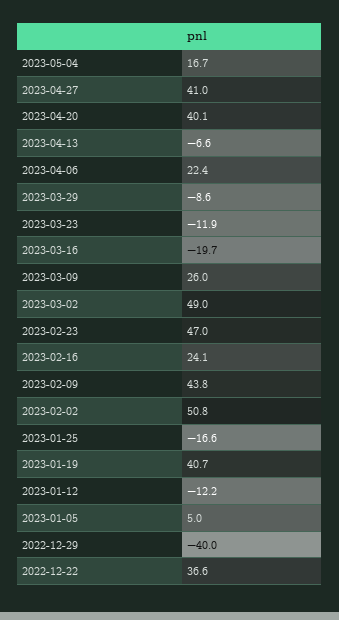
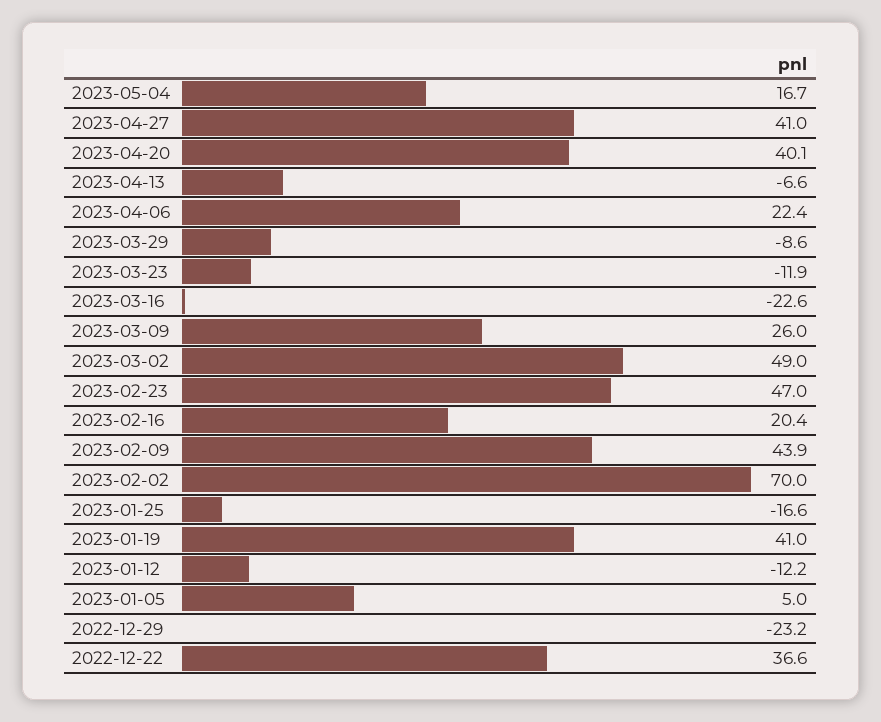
2023-03-16: -19.7 -> -22.6
2023-02-16: 24.1 -> 20.4
2023-02-09: 43.8 -> 43.9
2023-02-02: 50.8 -> 70
2023-01-19: 40.7 -> 41
2022-12-29: -40 -> -23.2

